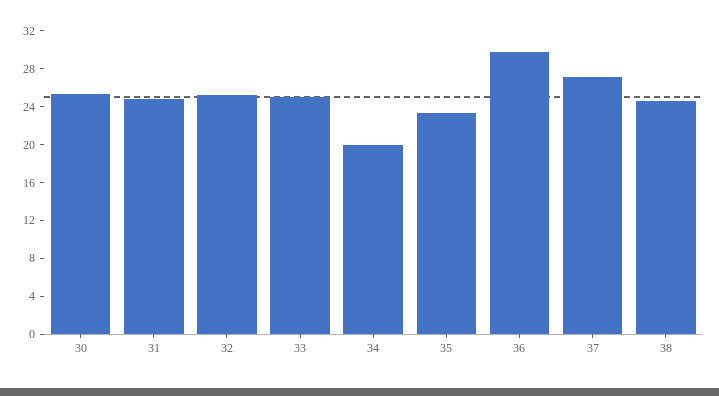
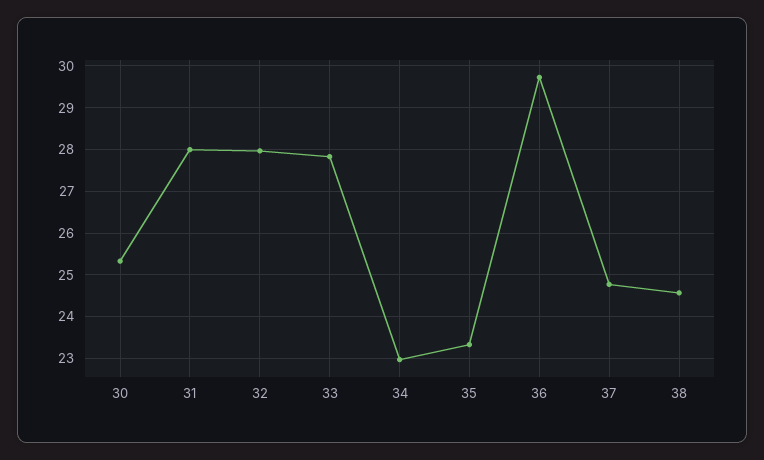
31: 25 -> 28
32: 25 -> 28
33: 25 -> 27.8
34: 20 -> 23
37: 27 -> 24.8

